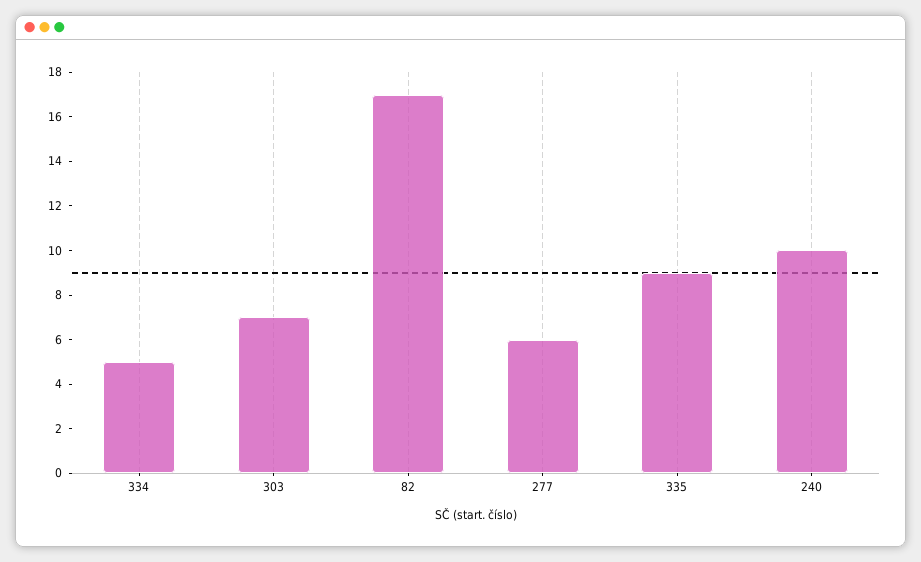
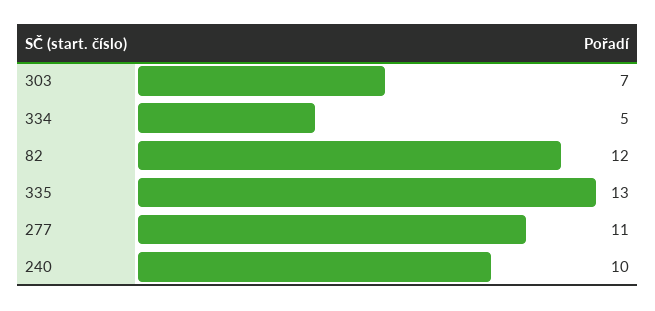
82: 17 -> 12
277: 6 -> 11
335: 9 -> 13

